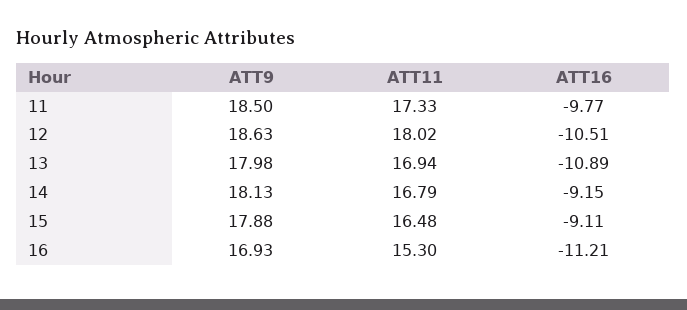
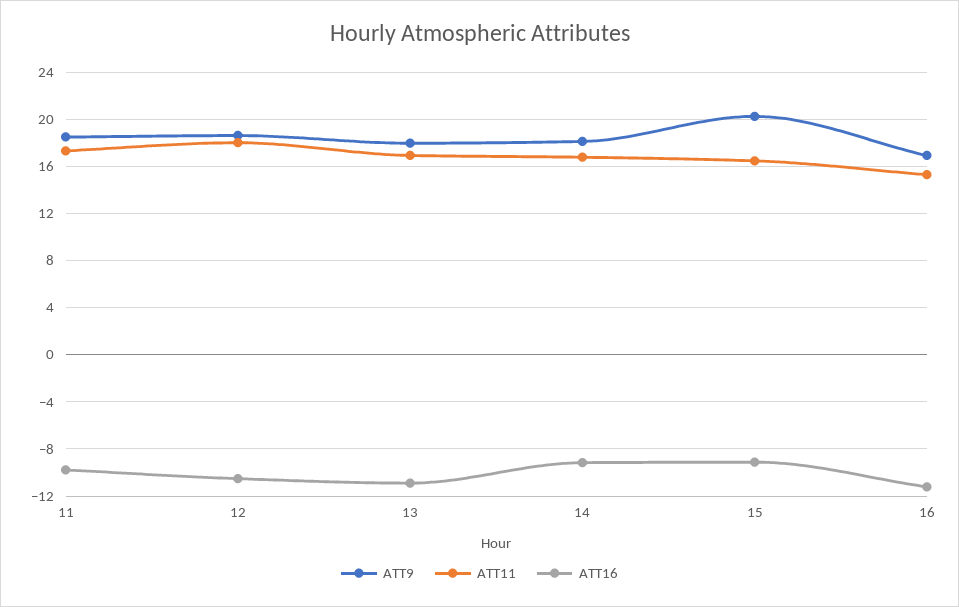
ATT9, 15: 17.88 -> 20

